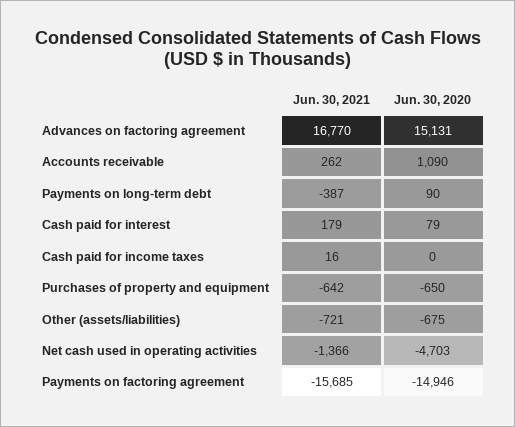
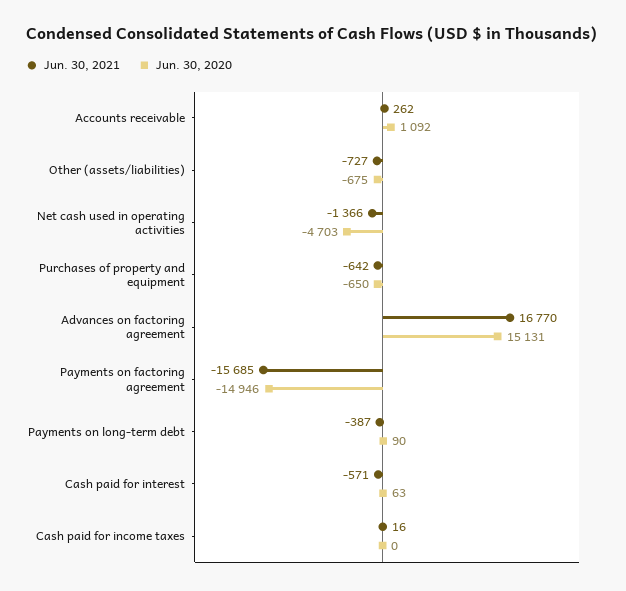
Jun. 30, 2020, Accounts receivable: 1090 -> 1092
Jun. 30, 2021, Cash paid for interest: 179 -> -571
Jun. 30, 2020, Cash paid for interest: 79 -> 63
Jun. 30, 2021, Other (assets/liabilities): -721 -> -727

